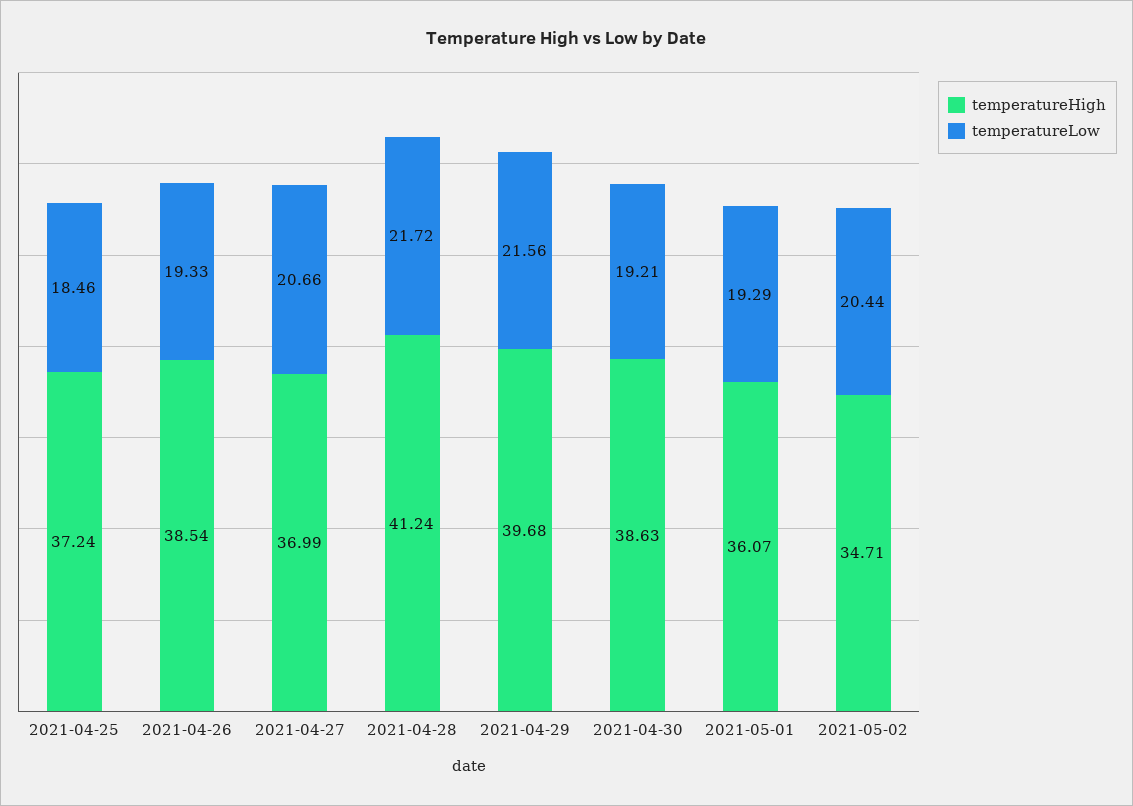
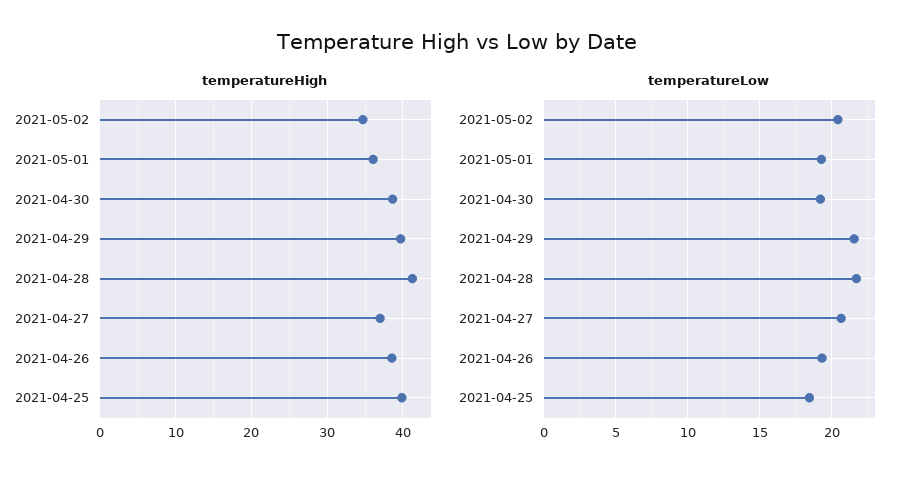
temperatureHigh, 2021-04-25: 37.24 -> 40

